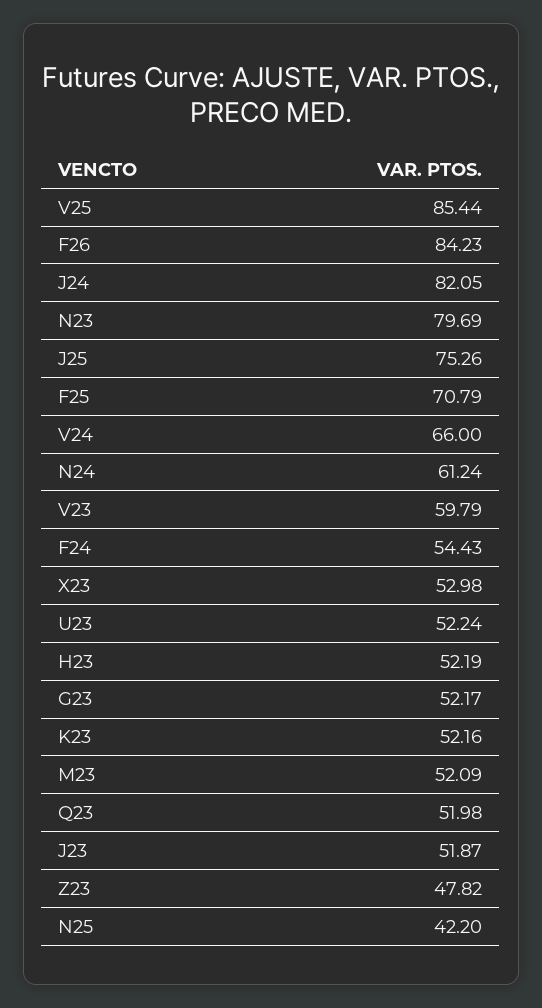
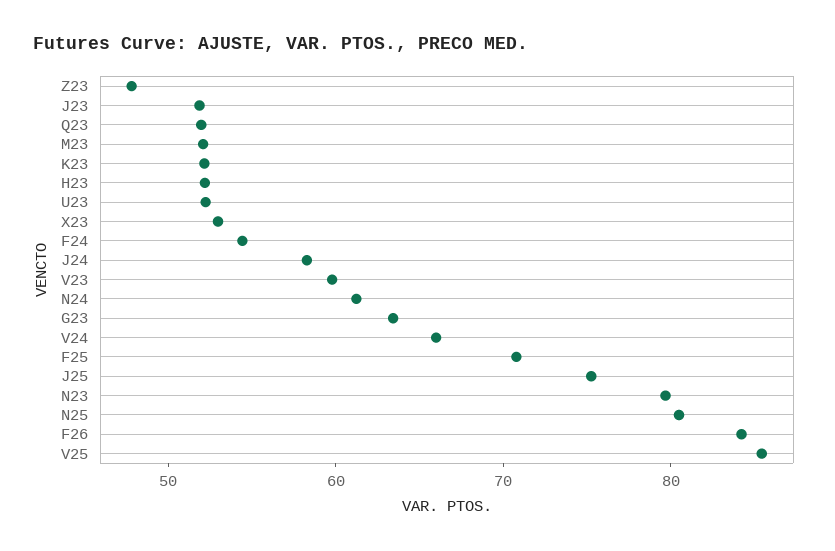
J24: 82.05 -> 58
G23: 52.17 -> 64
N25: 42.2 -> 80

